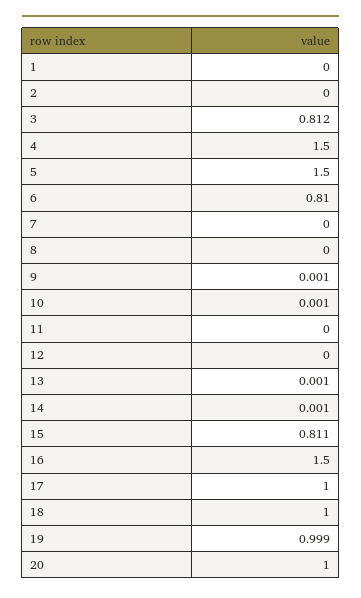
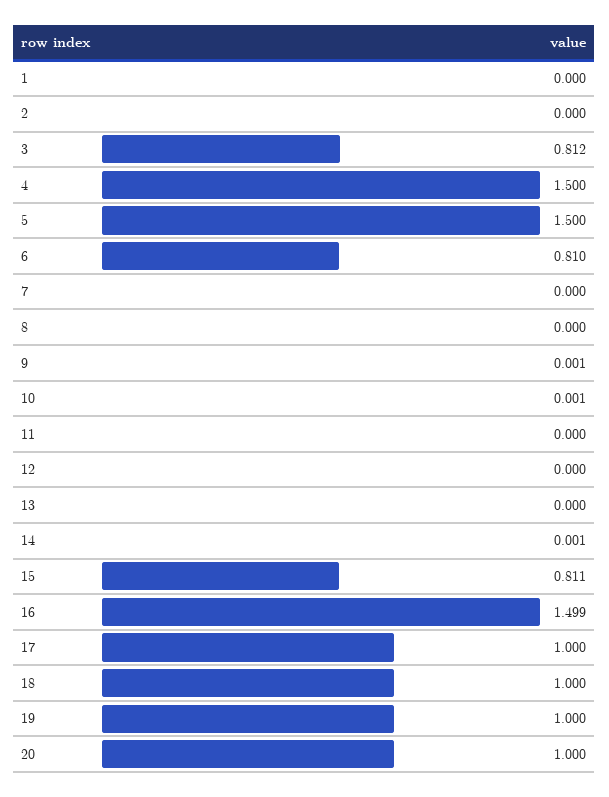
13: 0.001 -> 0
16: 1.5 -> 1.499
19: 0.999 -> 1

